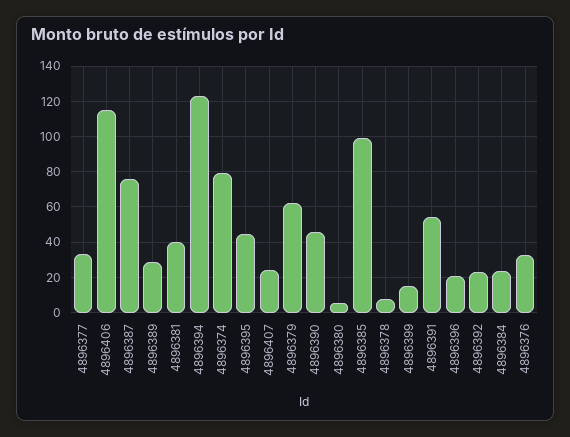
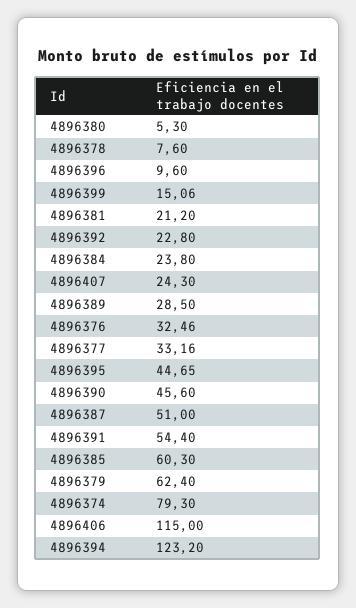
4896387: 75 -> 51
4896381: 40 -> 21.2
4896385: 100 -> 60.3
4896396: 20 -> 9.6

